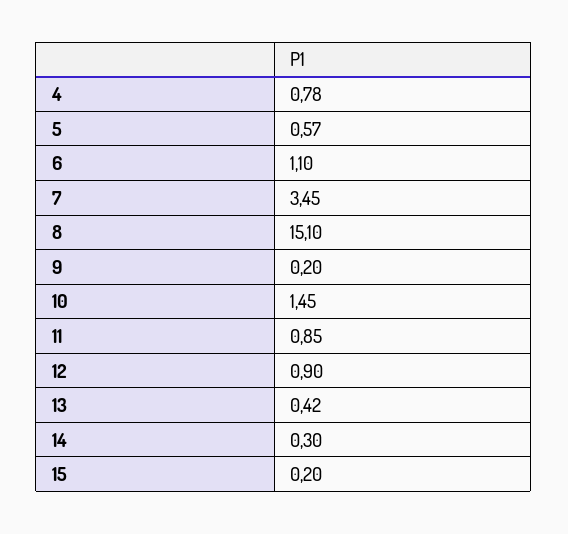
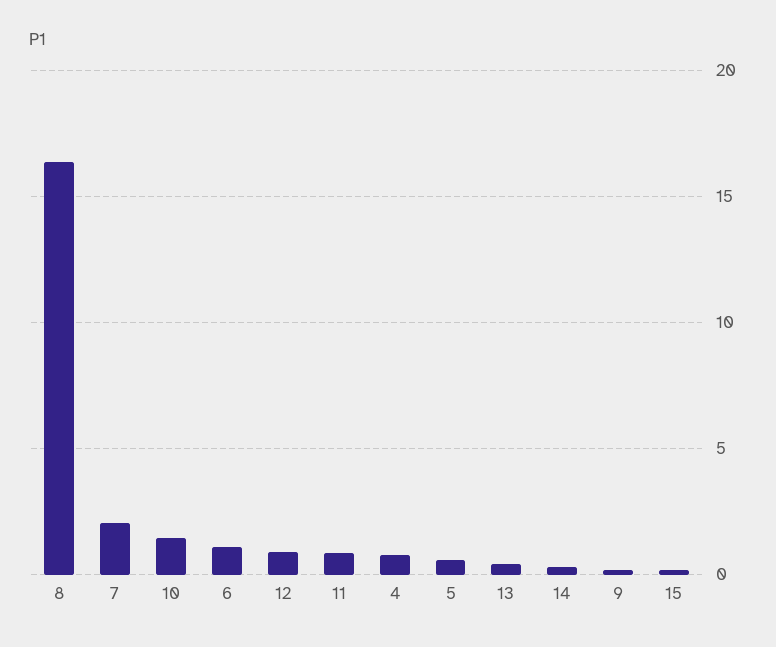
7: 3.45 -> 2
8: 15.1 -> 16.5

